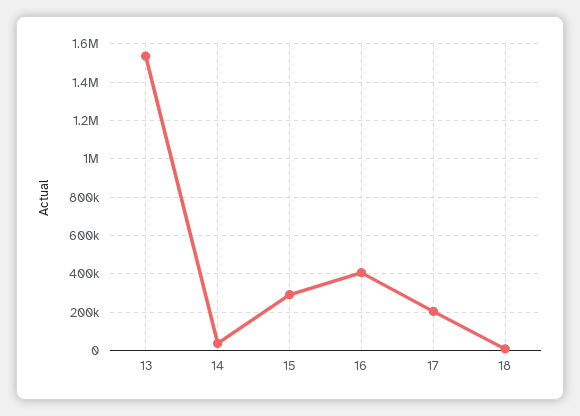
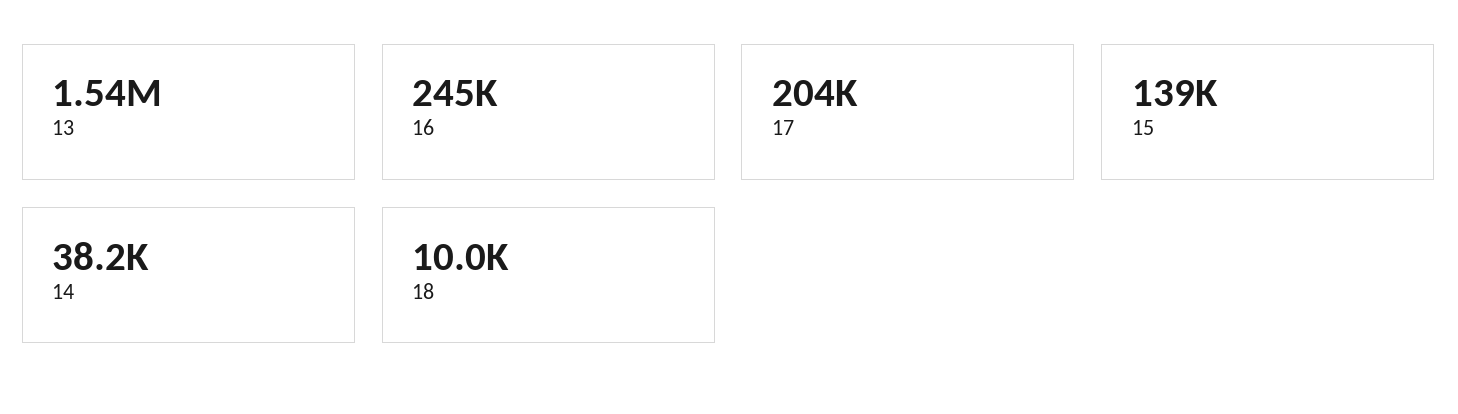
15: 300000 -> 139000
16: 400000 -> 245000

